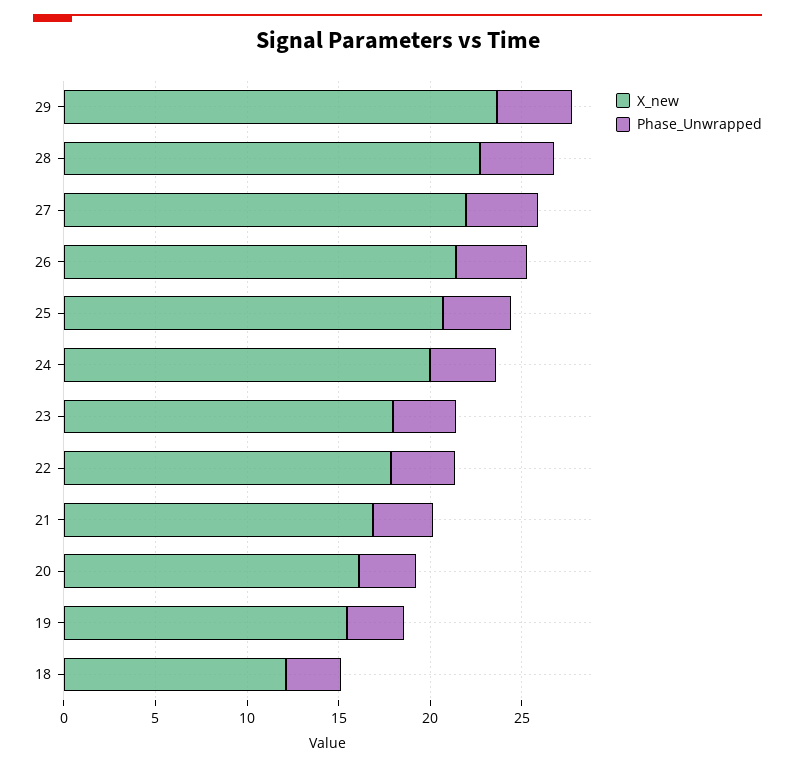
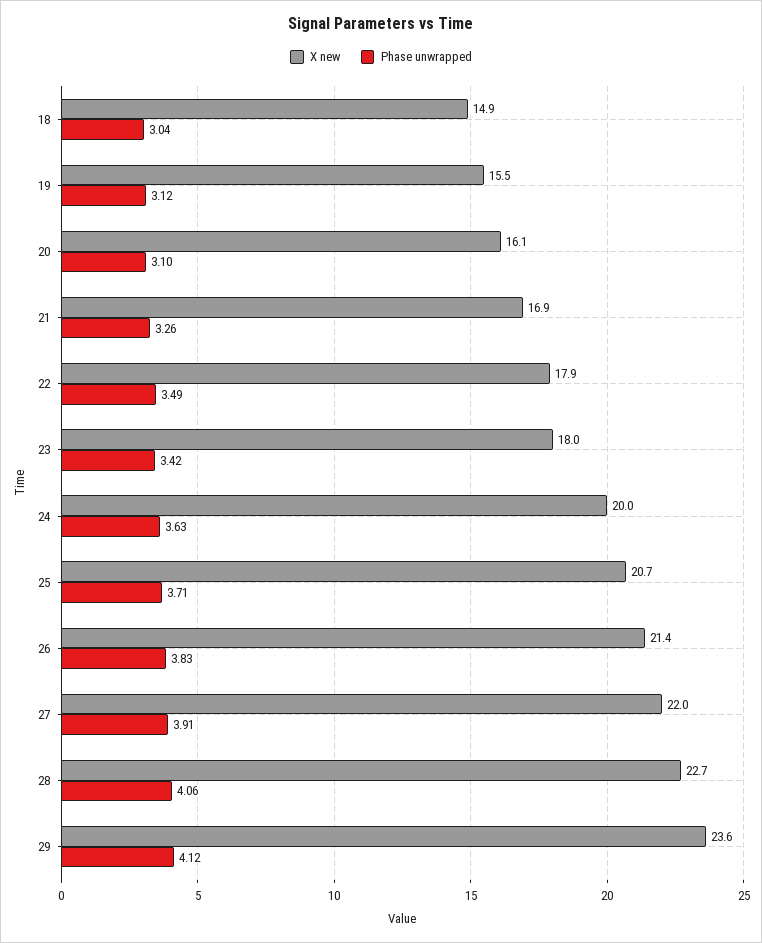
X_new, 18: 12 -> 14.9

